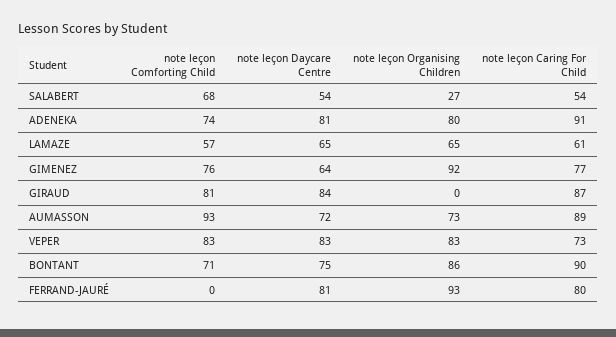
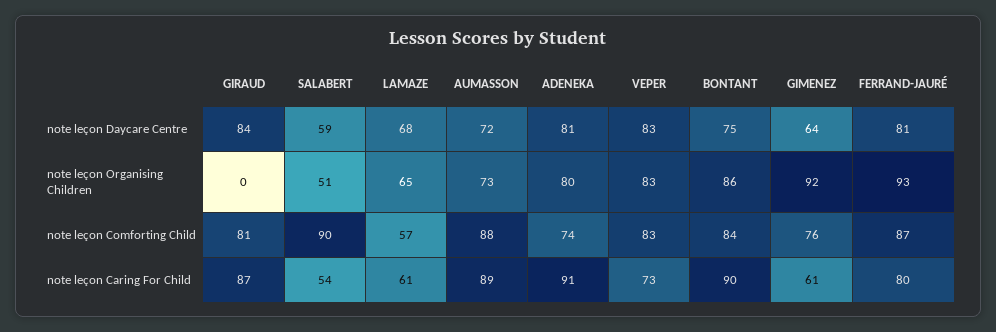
note leçon Comforting Child, SALABERT: 68 -> 90
note leçon Daycare Centre, SALABERT: 54 -> 59
note leçon Organising Children, SALABERT: 27 -> 51
note leçon Daycare Centre, LAMAZE: 65 -> 68
note leçon Caring For Child, GIMENEZ: 77 -> 61
note leçon Comforting Child, AUMASSON: 93 -> 88
note leçon Comforting Child, BONTANT: 71 -> 84
note leçon Comforting Child, FERRAND-JAURÉ: 0 -> 87

